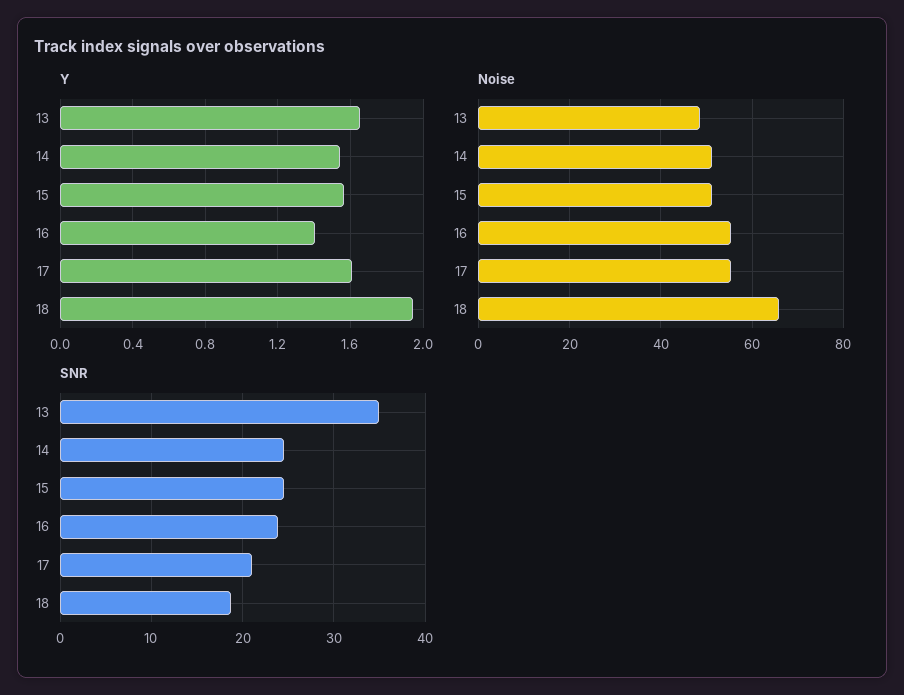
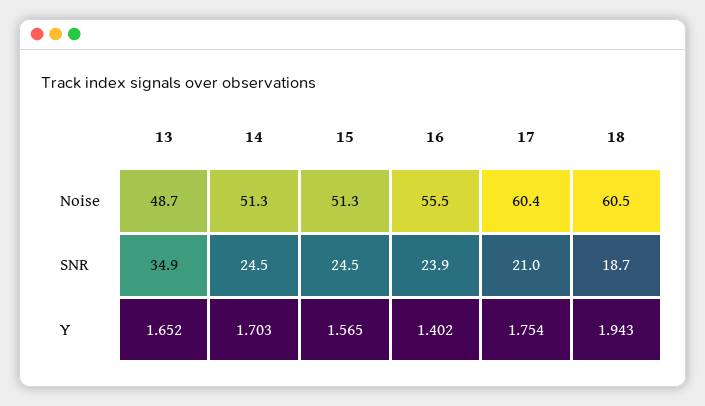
Y, 14: 1.55 -> 1.703
Y, 17: 1.6 -> 1.754
Noise, 17: 56 -> 60.4
Noise, 18: 66 -> 60.5

